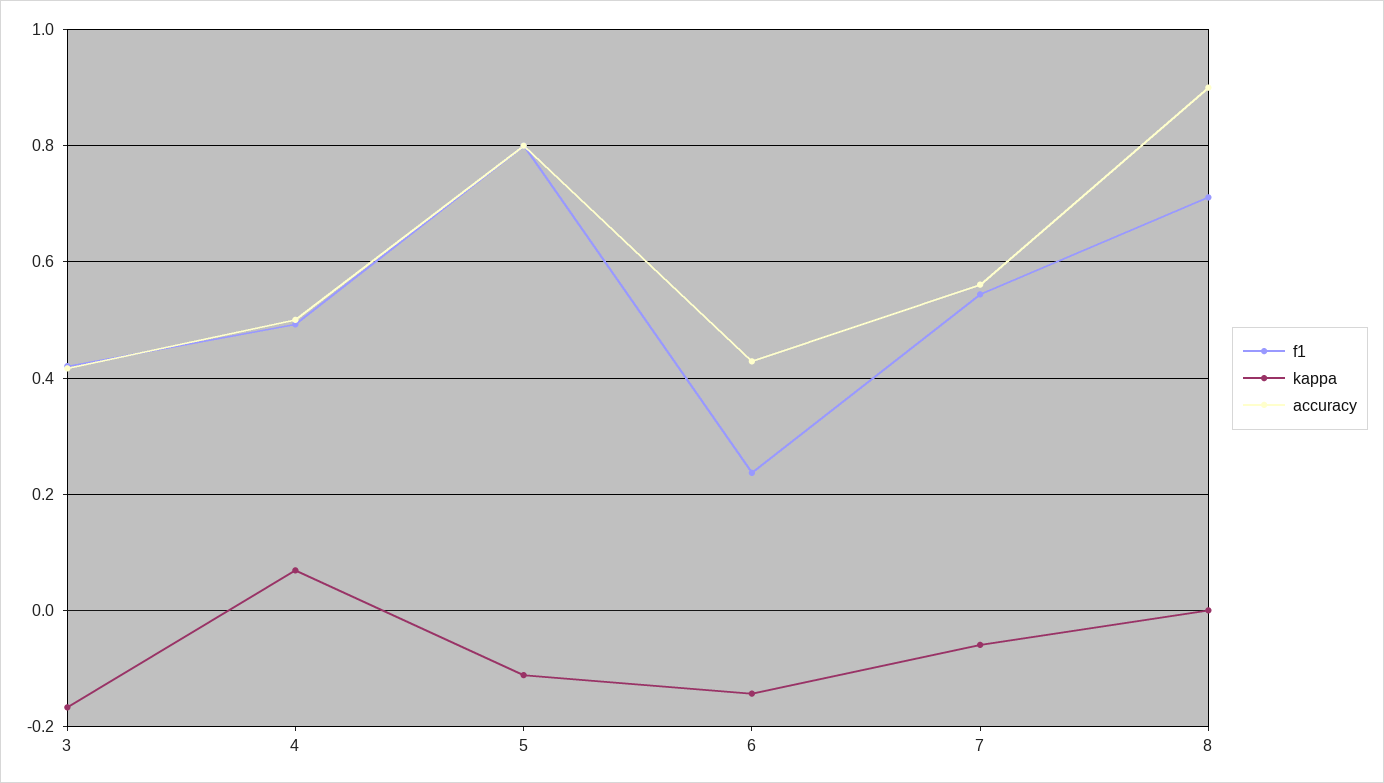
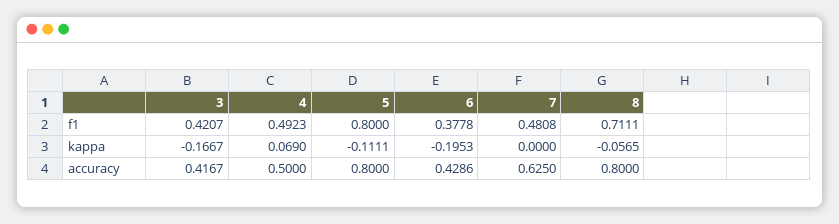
f1, 6: 0.24 -> 0.3778
kappa, 6: -0.14 -> -0.1953
f1, 7: 0.54 -> 0.4808
kappa, 7: -0.06 -> 0
accuracy, 7: 0.56 -> 0.625
kappa, 8: 0 -> -0.0565
accuracy, 8: 0.9 -> 0.8

